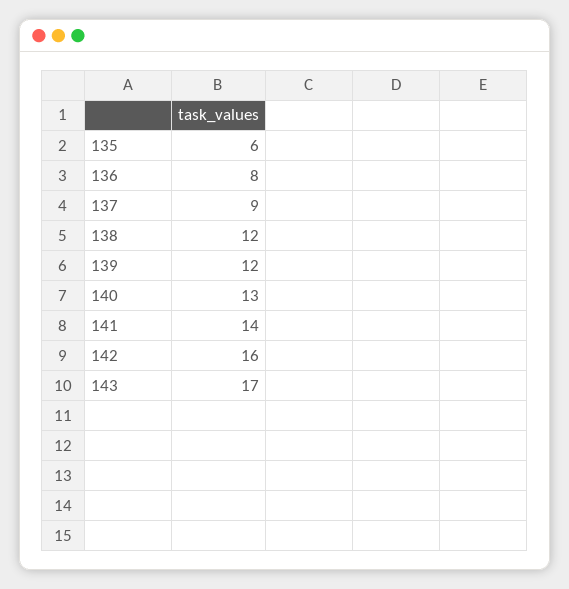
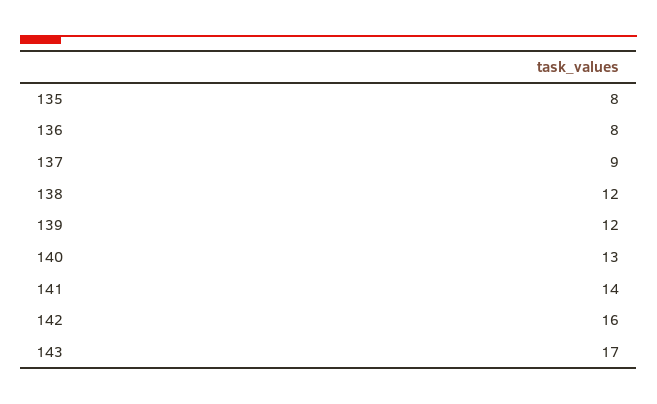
135: 6 -> 8

